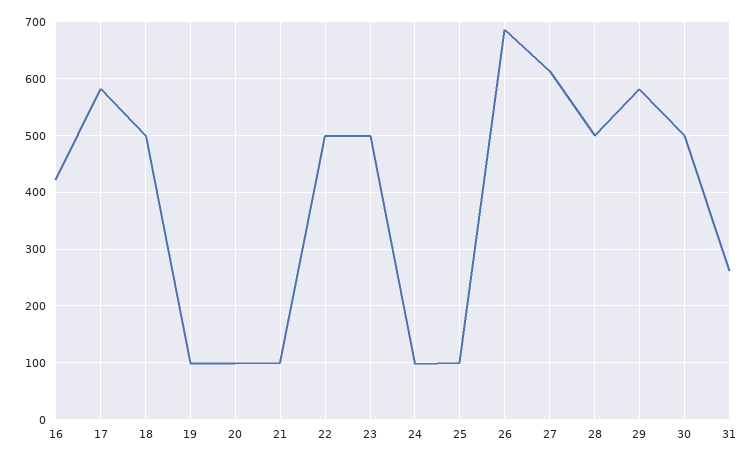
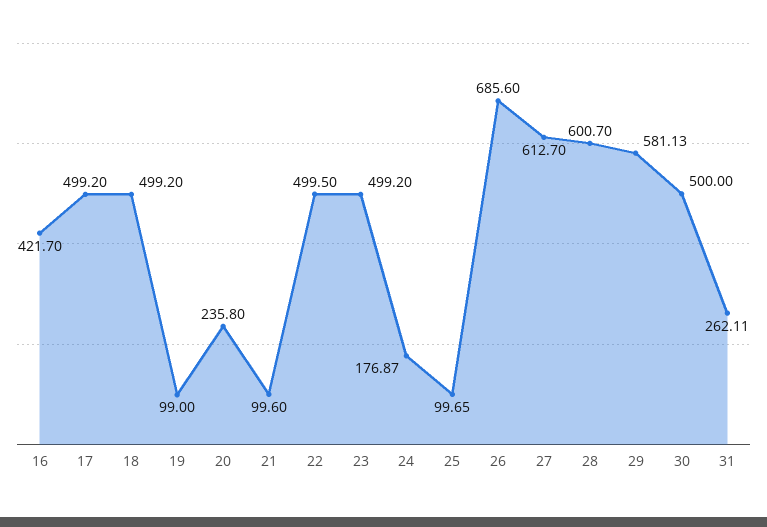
17: 580 -> 499.2
20: 100 -> 235.8
24: 100 -> 176.87
28: 500 -> 600.7

